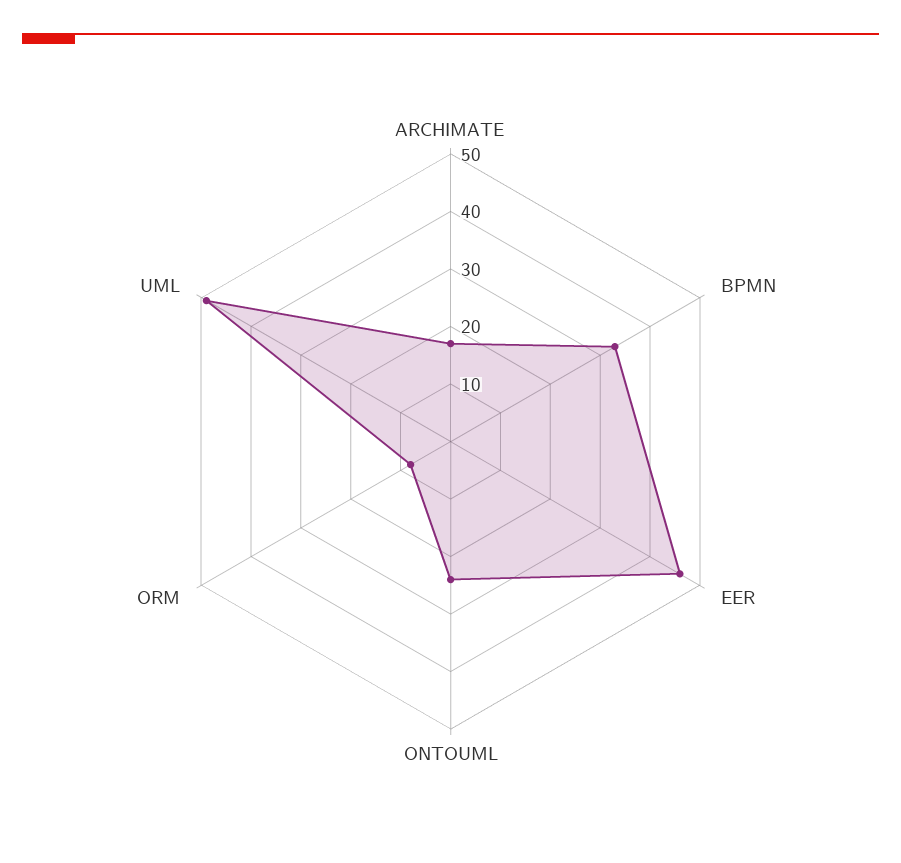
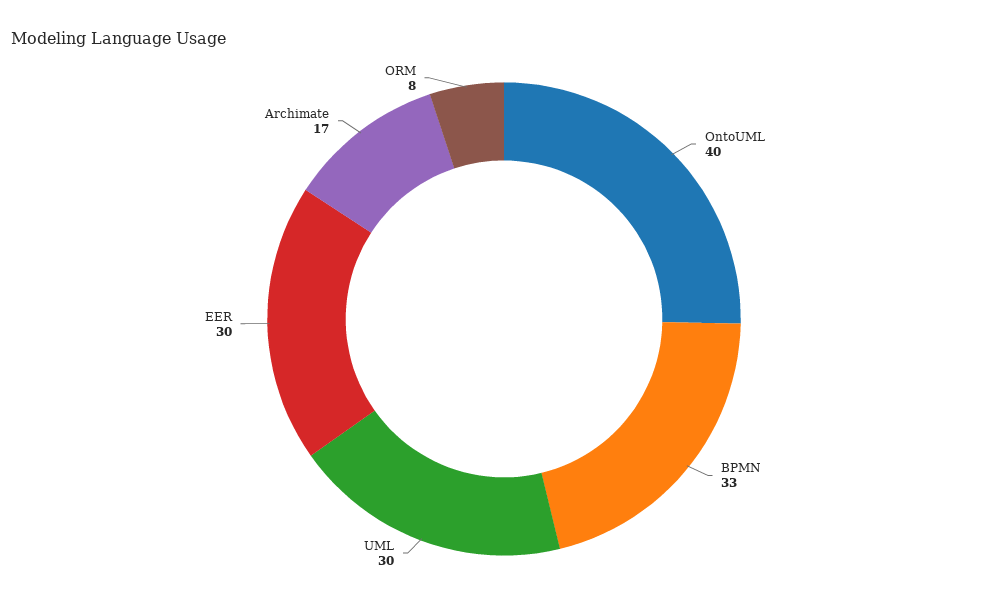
EER: 45 -> 30
ONTOUML: 25 -> 40
UML: 50 -> 30

